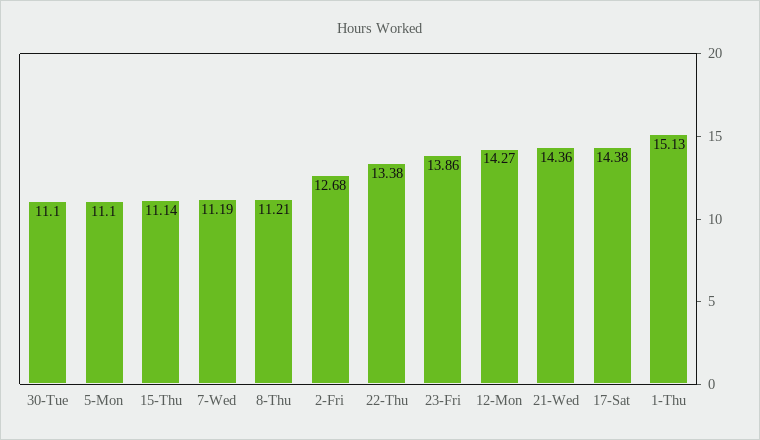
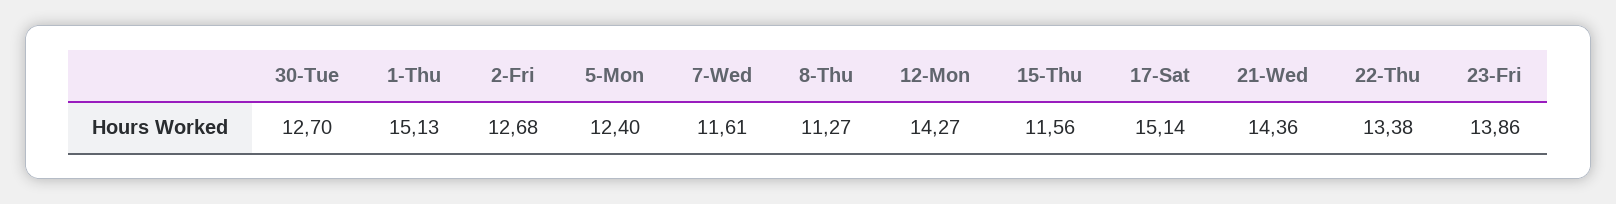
30-Tue: 11.1 -> 12.7
5-Mon: 11.1 -> 12.4
15-Thu: 11.14 -> 11.56
7-Wed: 11.19 -> 11.61
8-Thu: 11.21 -> 11.27
17-Sat: 14.38 -> 15.14

